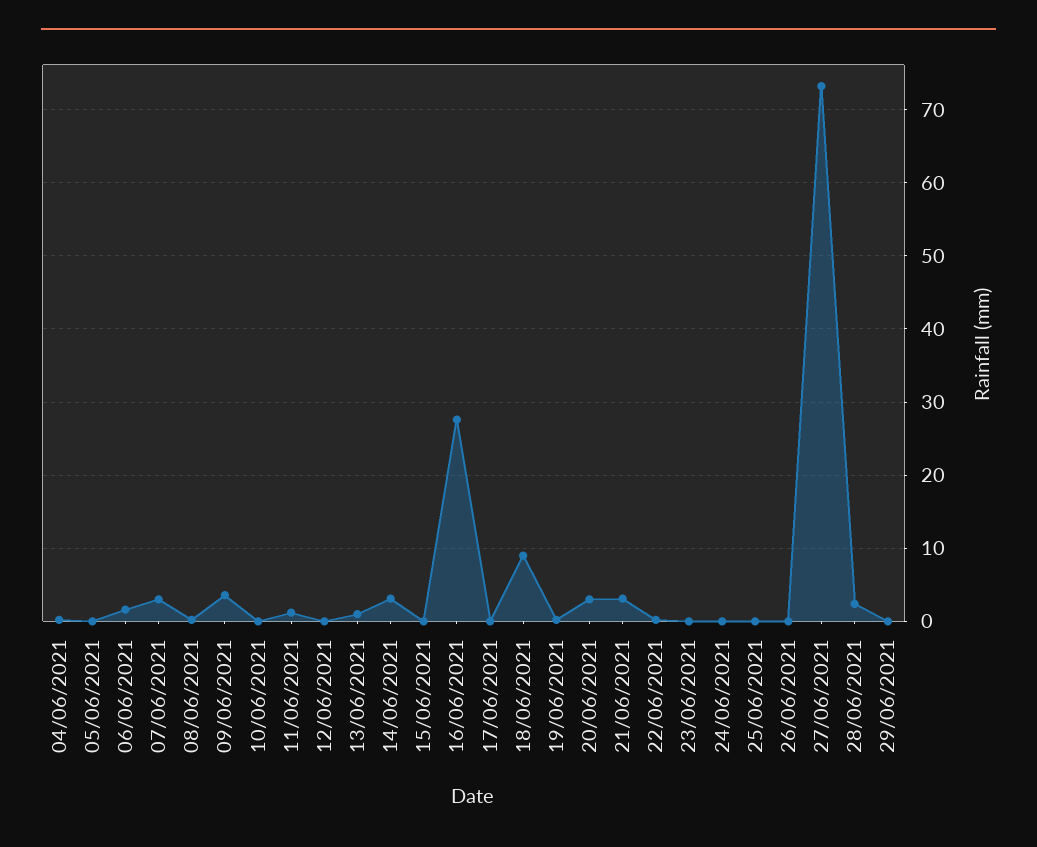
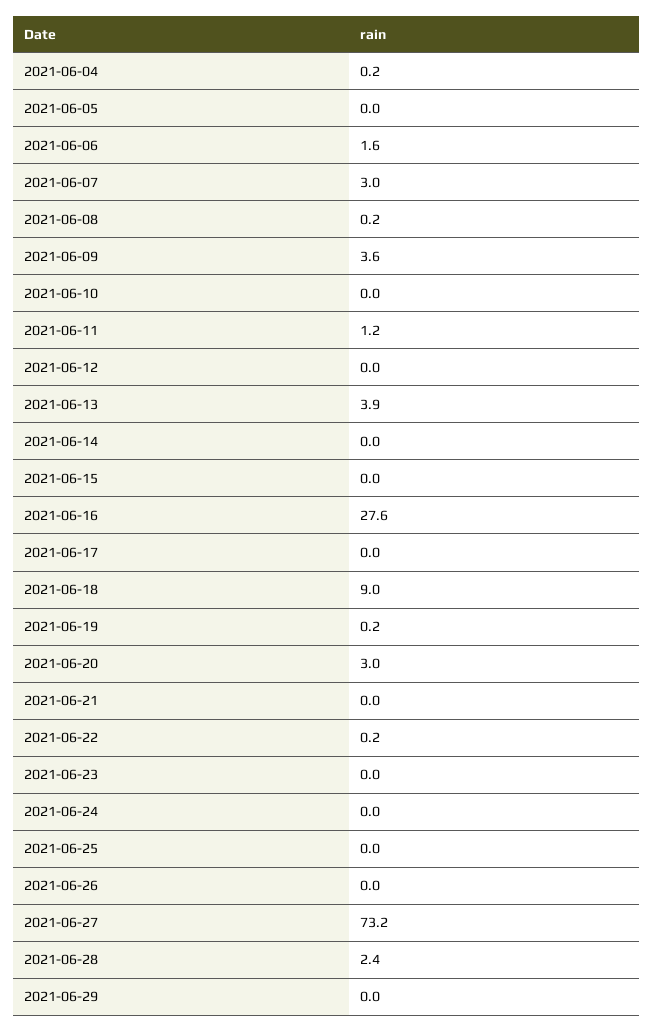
13/06/2021: 1 -> 3.9
14/06/2021: 3 -> 0
21/06/2021: 3 -> 0

